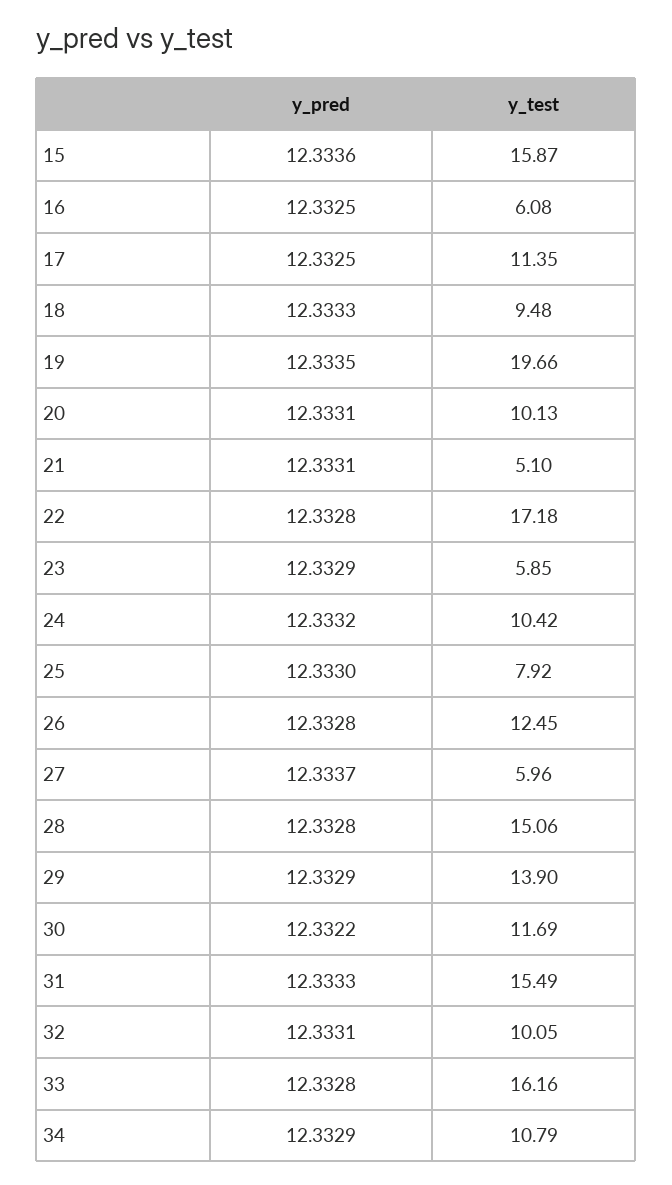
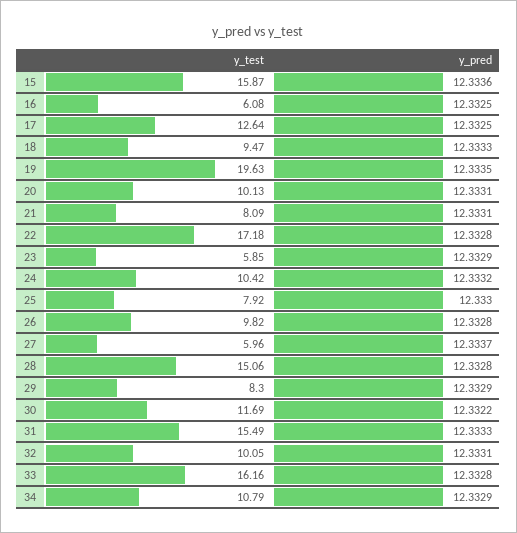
y_test, 17: 11.35 -> 12.64
y_test, 18: 9.48 -> 9.47
y_test, 19: 19.66 -> 19.63
y_test, 21: 5.1 -> 8.09
y_test, 26: 12.45 -> 9.82
y_test, 29: 13.9 -> 8.3

